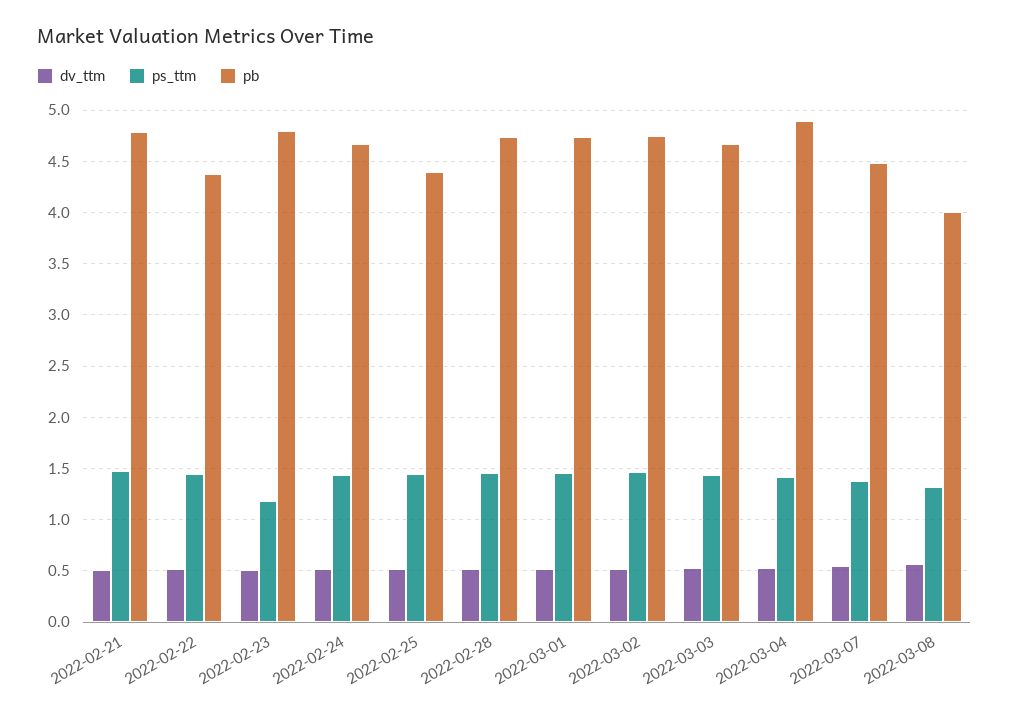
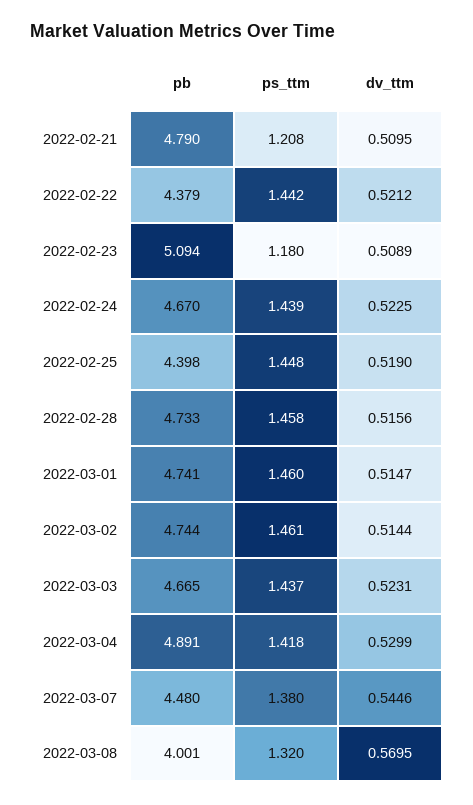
ps_ttm, 2022-02-21: 1.5 -> 1.208
pb, 2022-02-23: 4.8 -> 5.094

